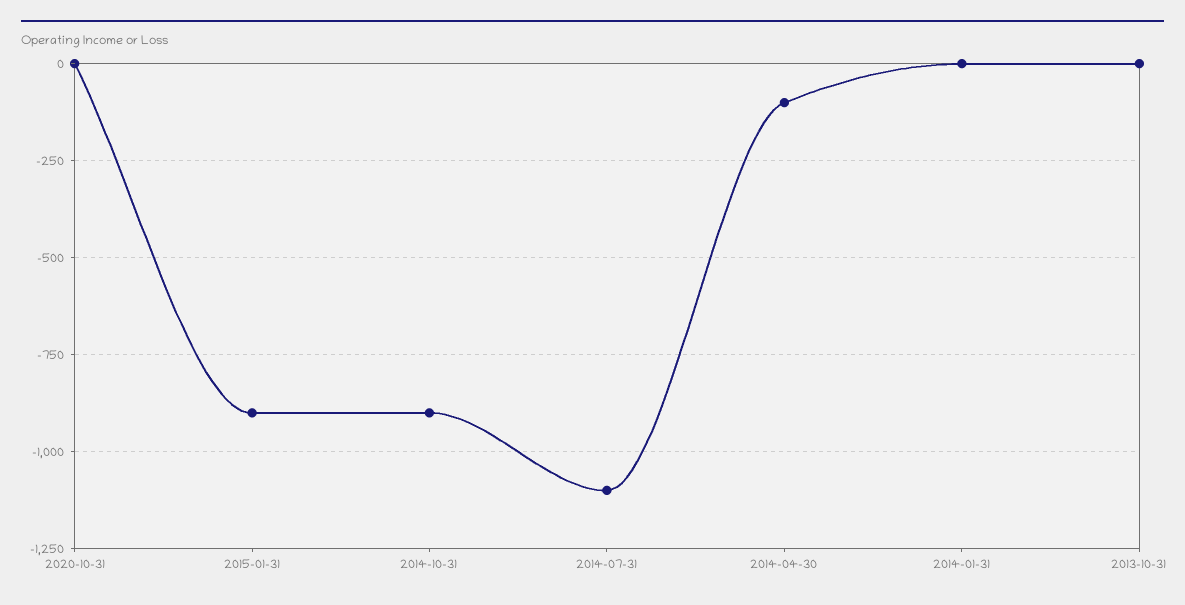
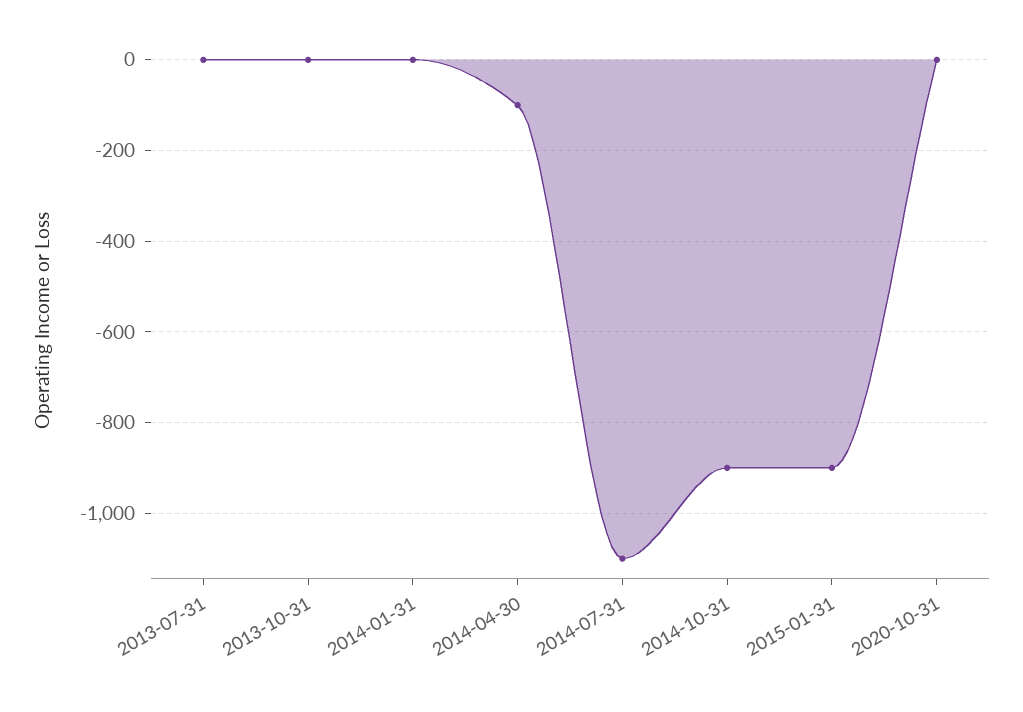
2013-07-31: none -> 0

